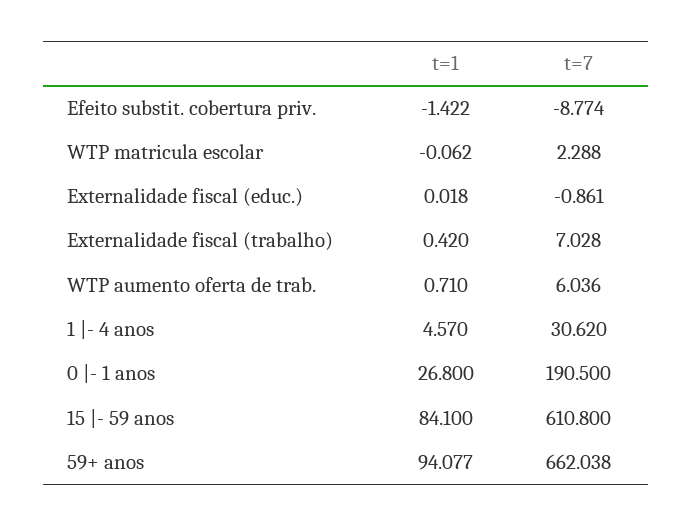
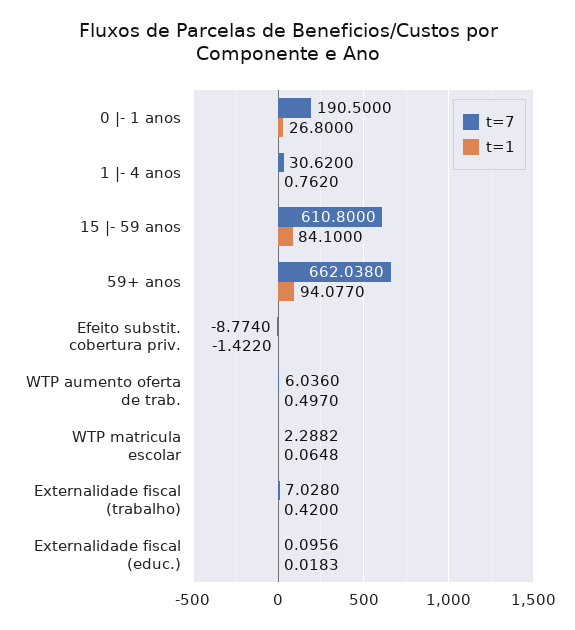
t=1, WTP matricula escolar: -0.062 -> 0.0648
t=7, Externalidade fiscal (educ.): -0.861 -> 0.0956
t=1, WTP aumento oferta de trab.: 0.71 -> 0.497
t=1, 1 |- 4 anos: 4.57 -> 0.762

